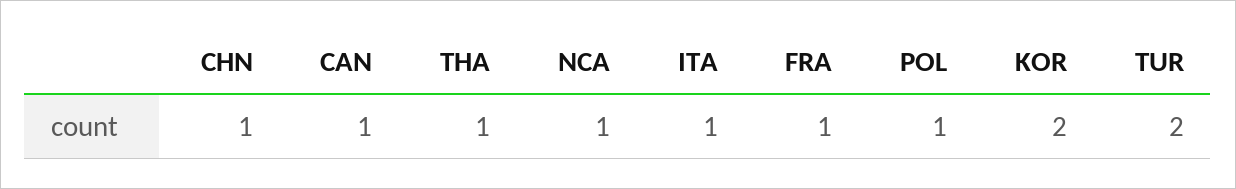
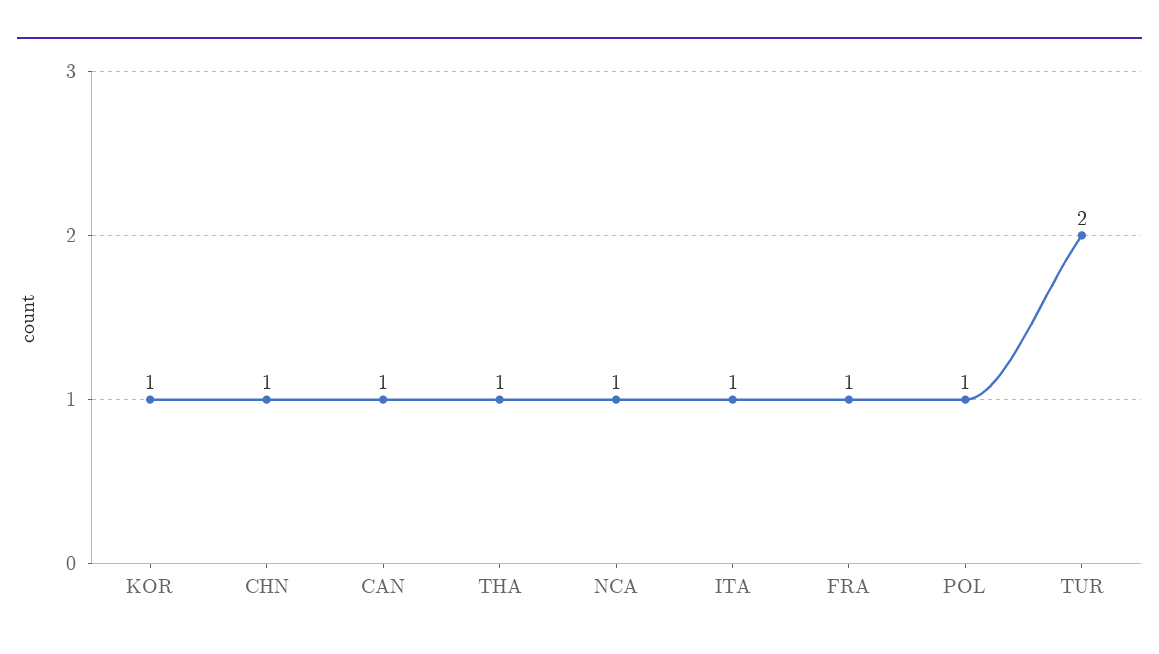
KOR: 2 -> 1

